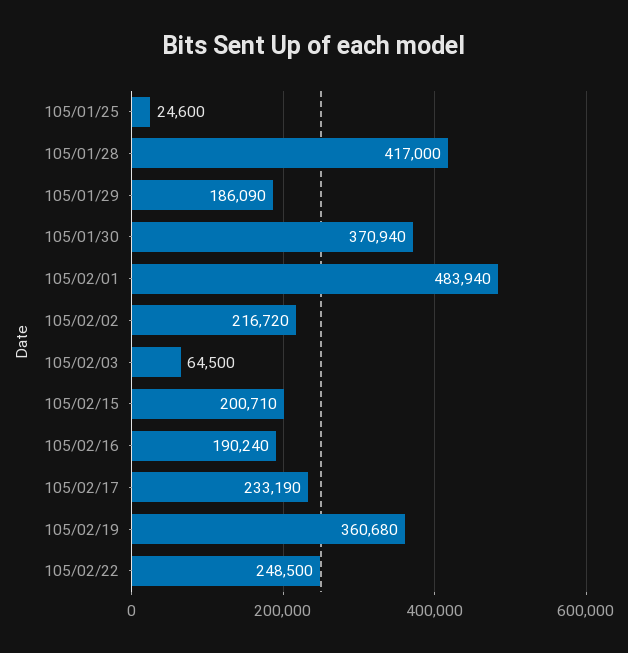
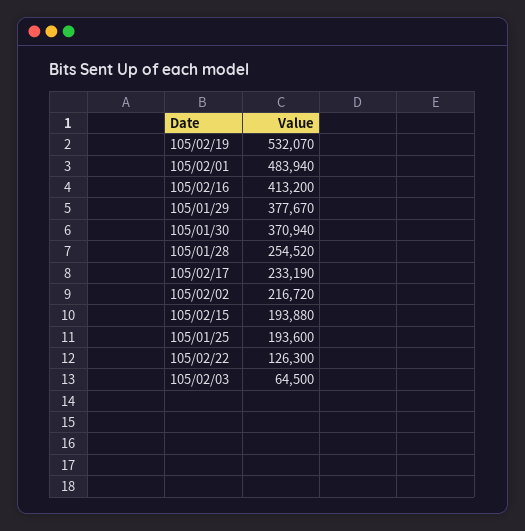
105/01/25: 24600 -> 193600
105/01/28: 417000 -> 254520
105/01/29: 186090 -> 377670
105/02/15: 200710 -> 193880
105/02/16: 190240 -> 413200
105/02/19: 360680 -> 532070
105/02/22: 248500 -> 126300

